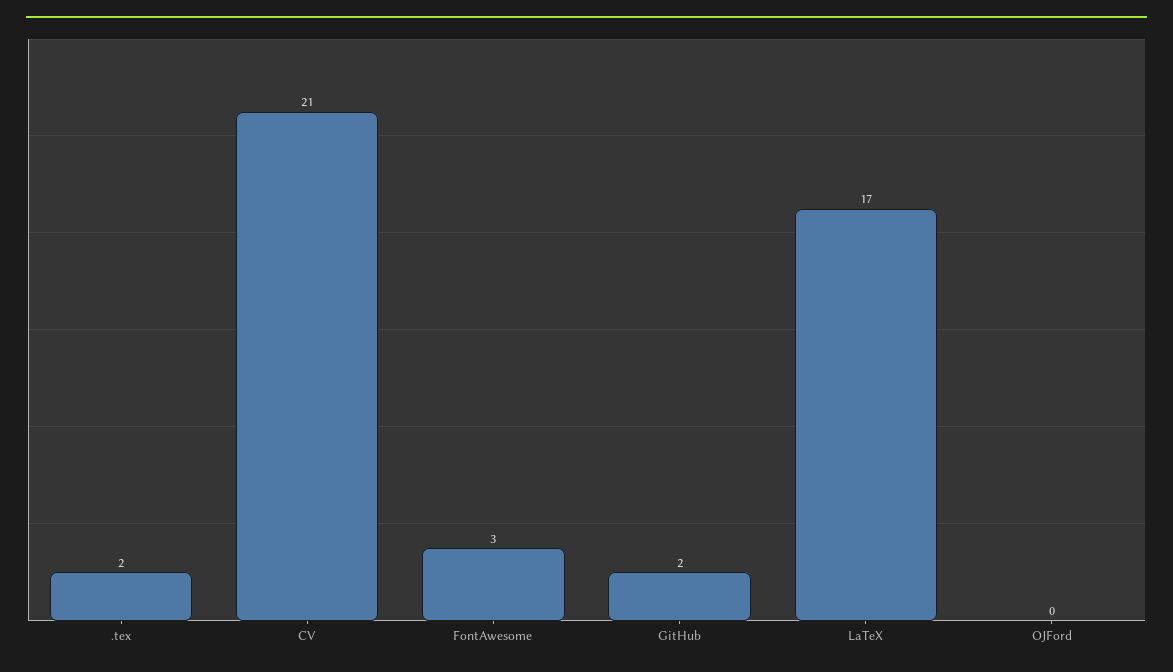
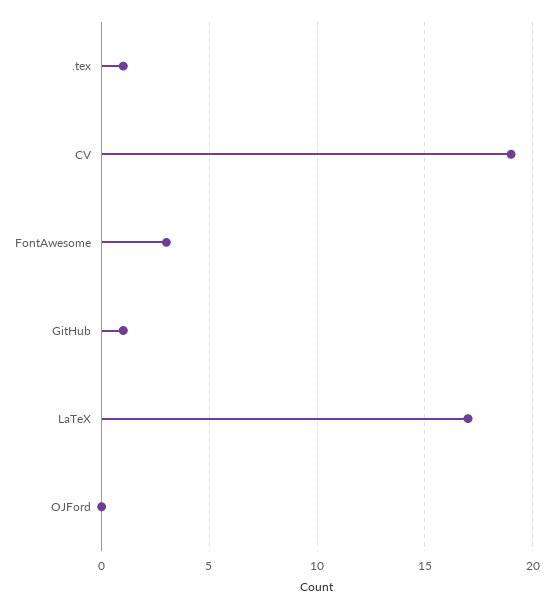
.tex: 2 -> 1
CV: 21 -> 19
GitHub: 2 -> 1

